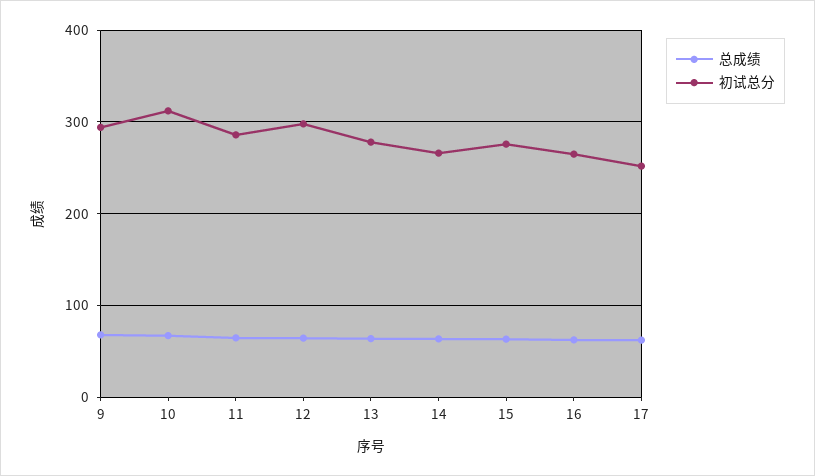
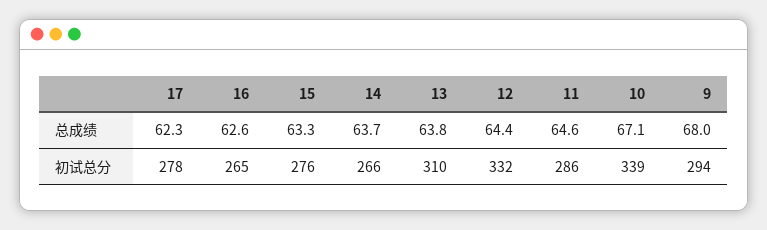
初试总分, 10: 310 -> 339
初试总分, 12: 300 -> 332
初试总分, 13: 280 -> 310
初试总分, 17: 250 -> 278

